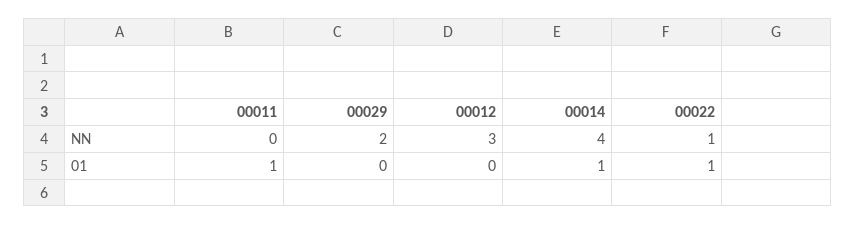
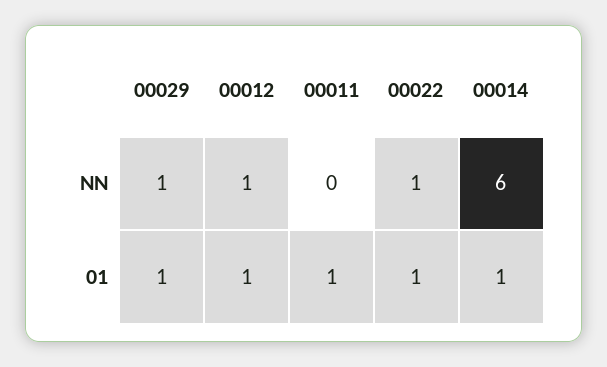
00029, NN: 2 -> 1
00012, NN: 3 -> 1
00014, NN: 4 -> 6
00029, 01: 0 -> 1
00012, 01: 0 -> 1

